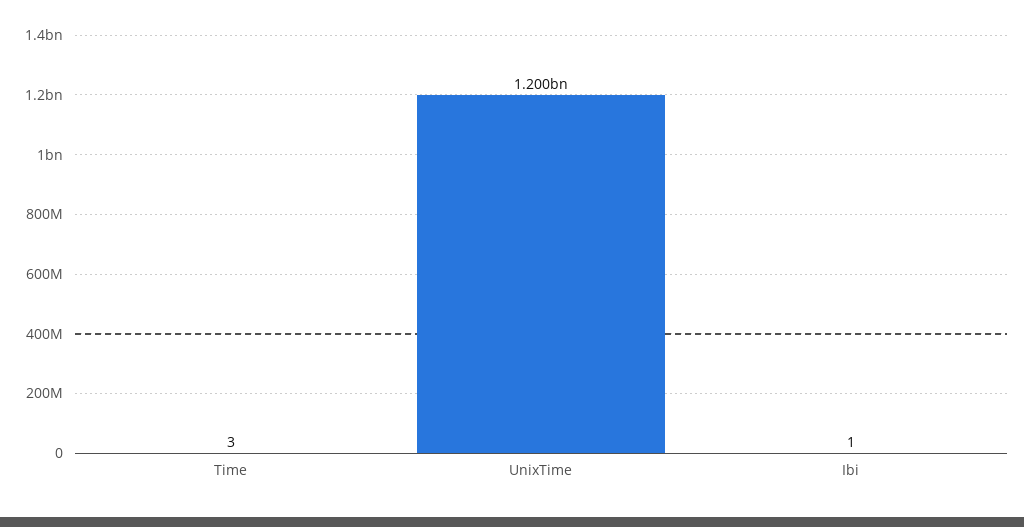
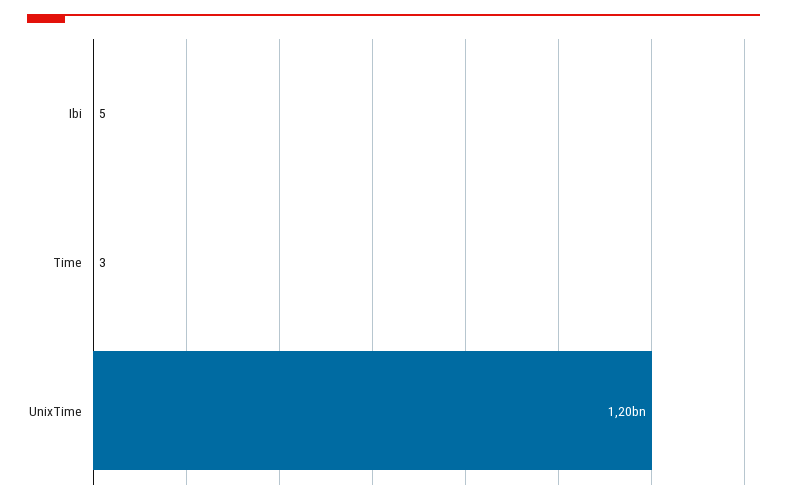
Ibi: 1 -> 5

